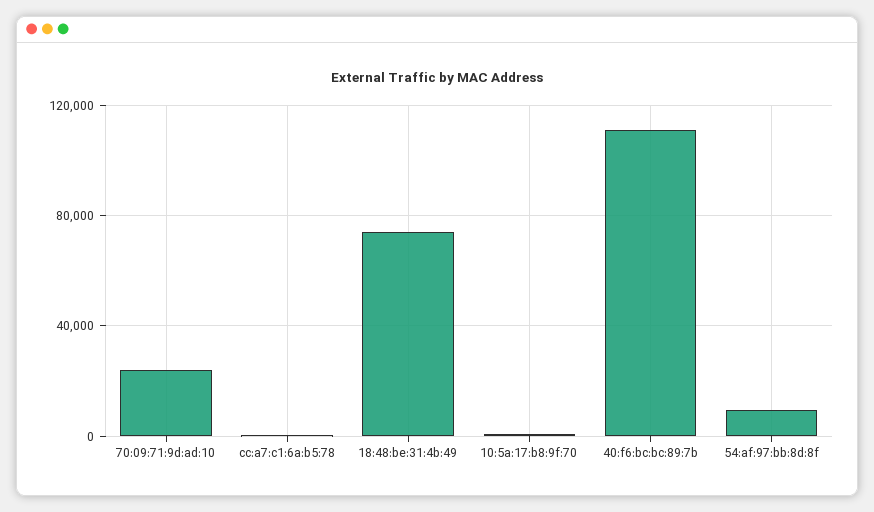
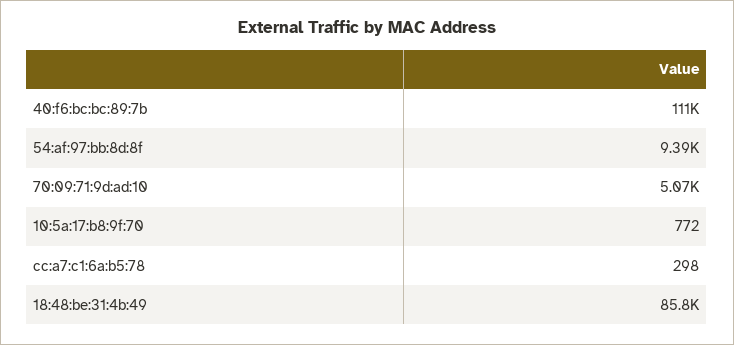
70:09:71:9d:ad:10: 25000 -> 5070
18:48:be:31:4b:49: 75000 -> 85800

